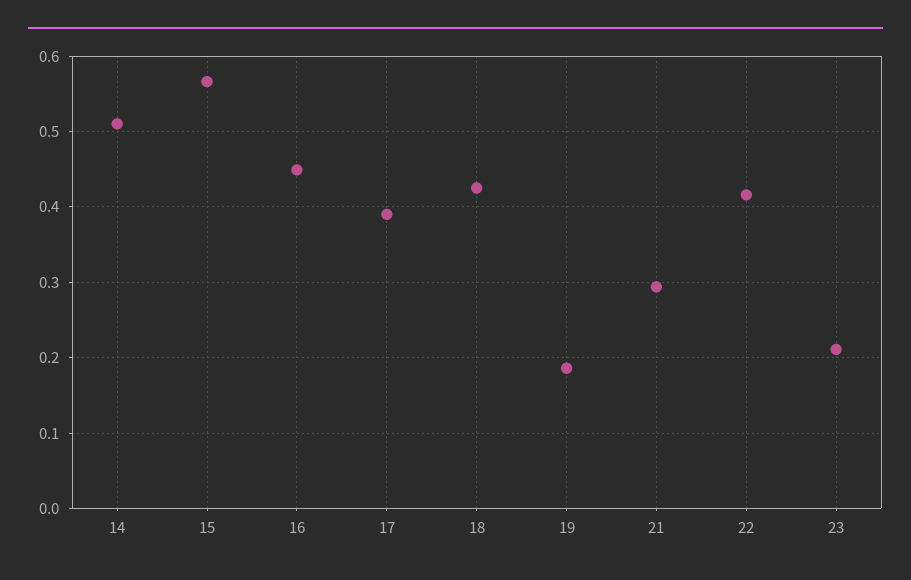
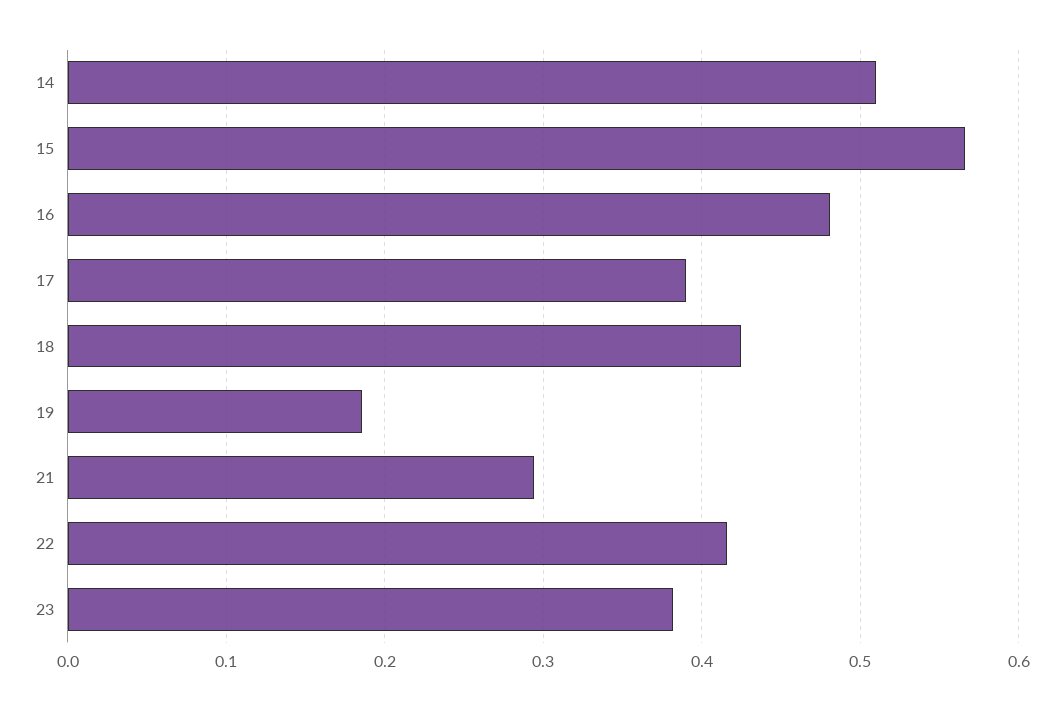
16: 0.45 -> 0.48
23: 0.21 -> 0.38

